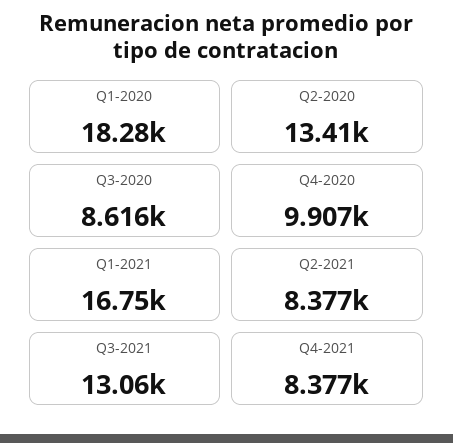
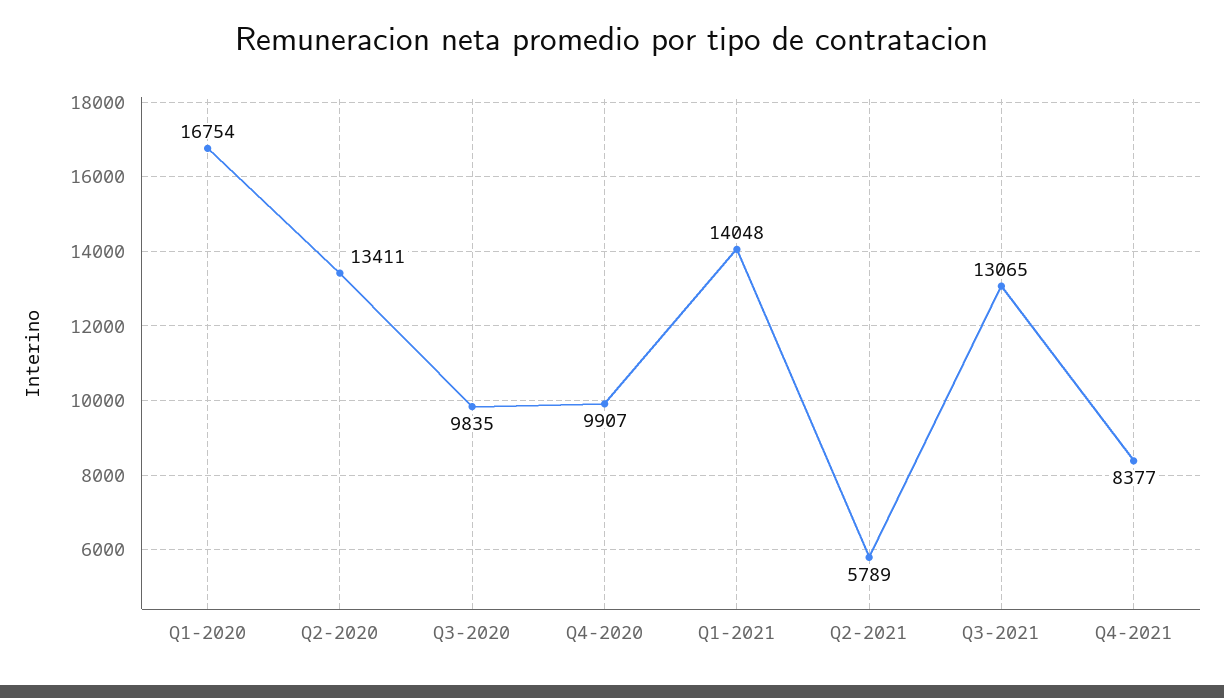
Q1-2020: 18280 -> 16754
Q3-2020: 8616 -> 9835
Q1-2021: 16750 -> 14048
Q2-2021: 8377 -> 5789

